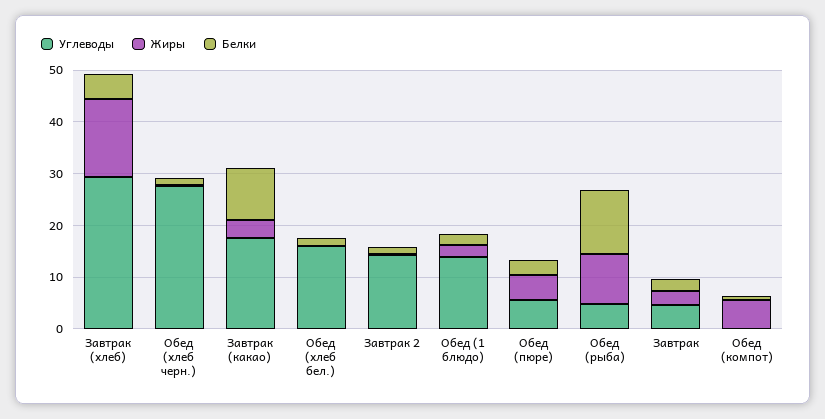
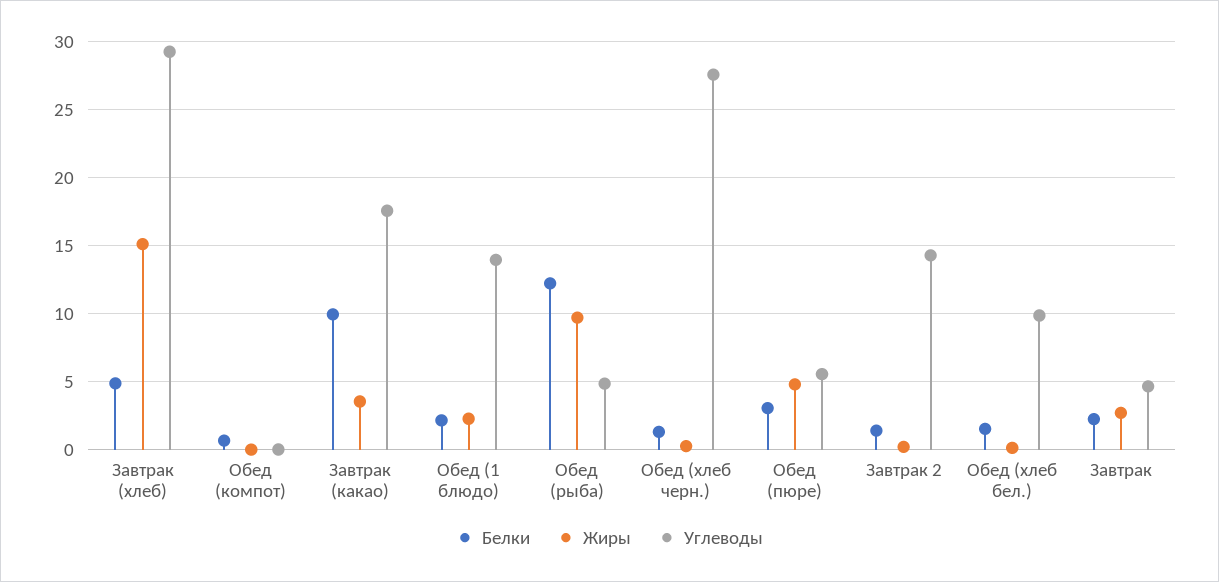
Углеводы, Обед (хлеб бел.): 16 -> 10
Жиры, Обед (компот): 6 -> 0

